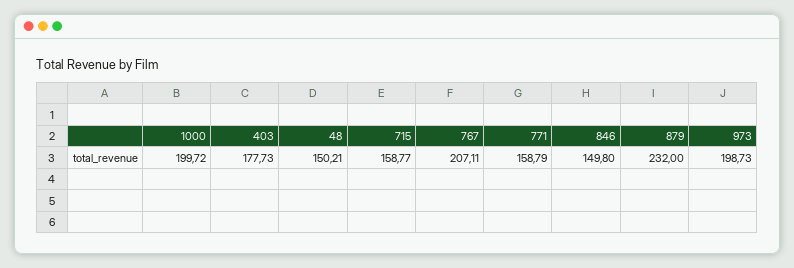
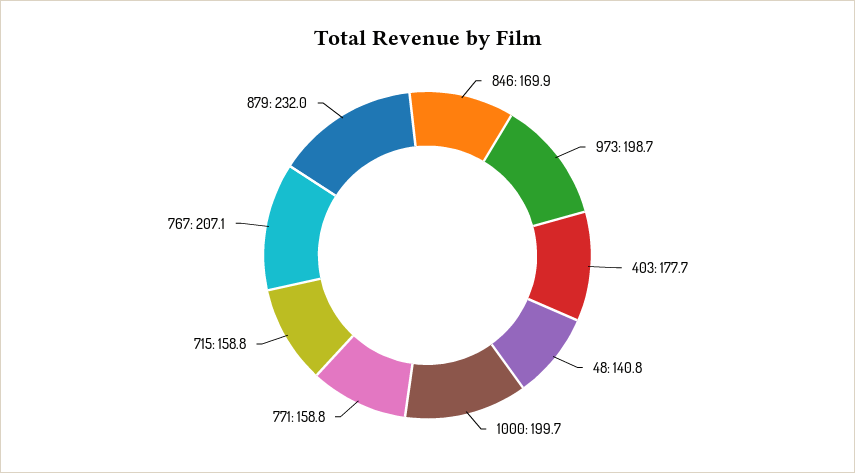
48: 150.21 -> 140.8
846: 149.8 -> 169.9

